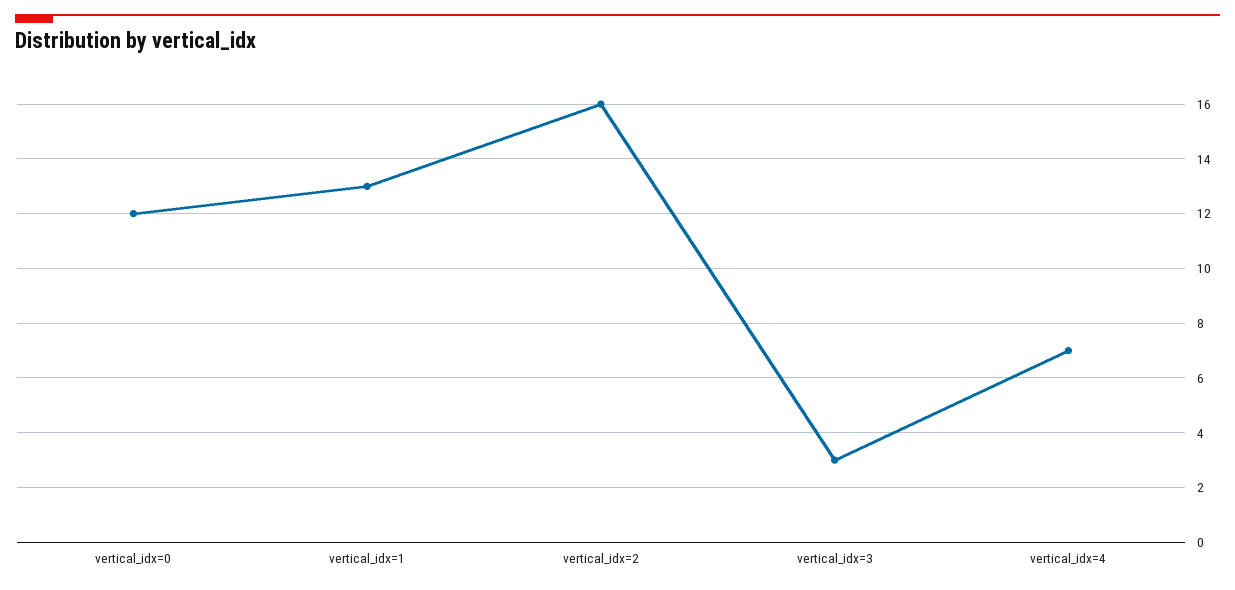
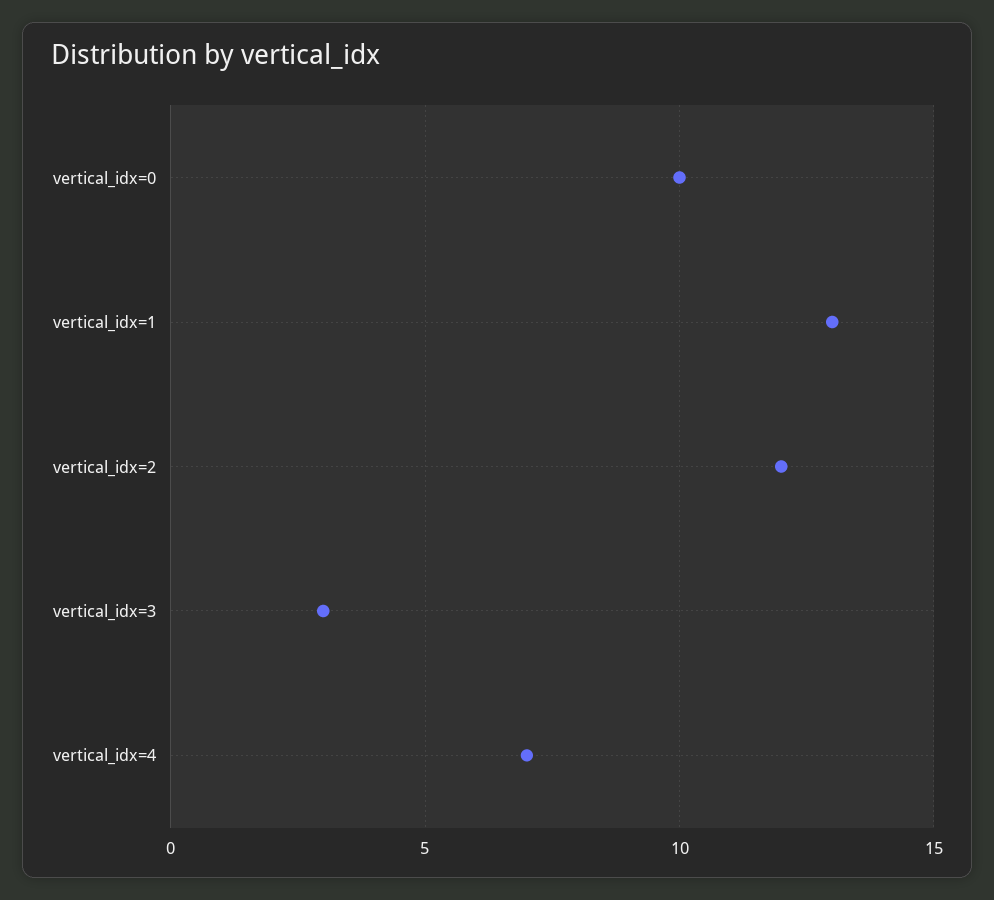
vertical_idx=0: 12 -> 10
vertical_idx=2: 16 -> 12

